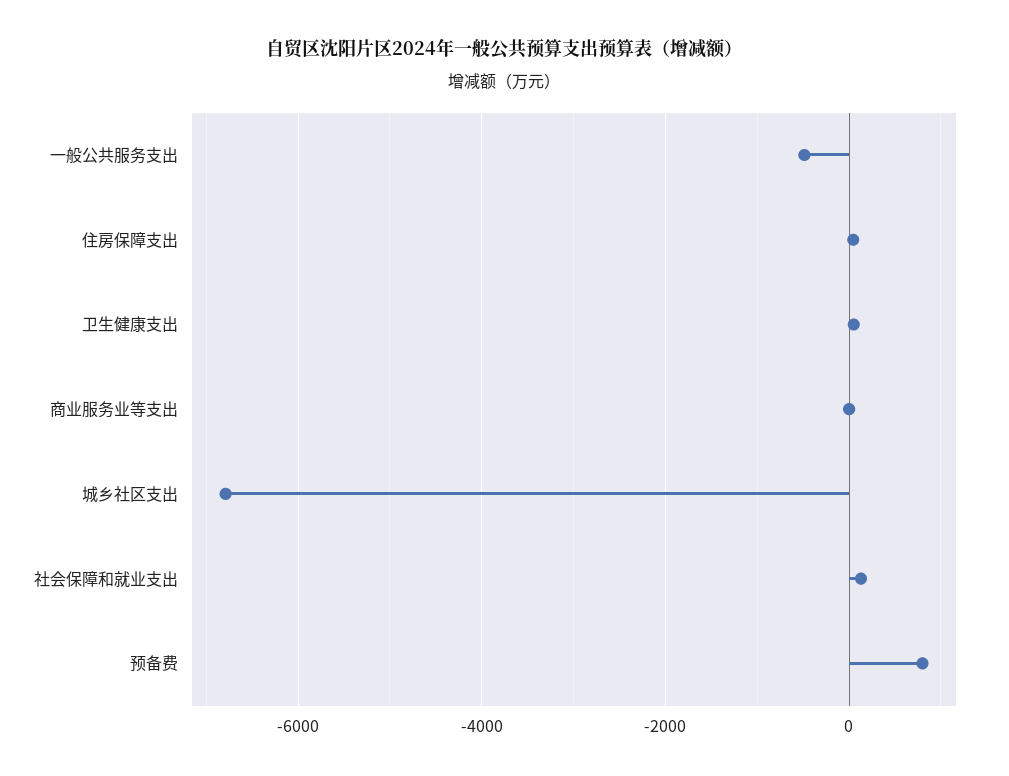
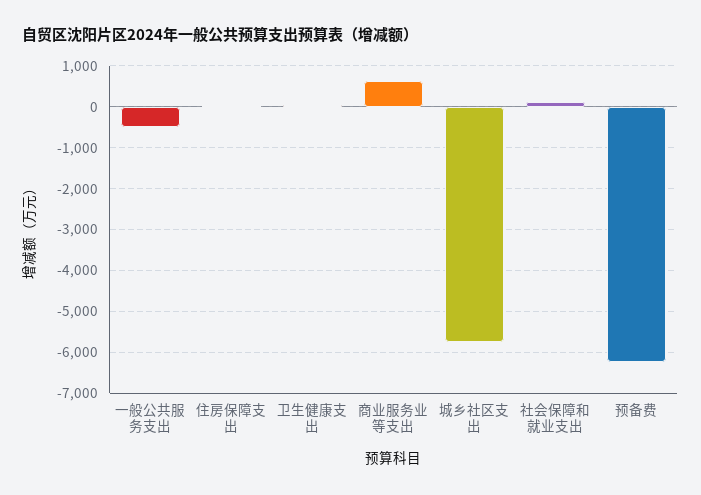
商业服务业等支出: 0 -> 600
城乡社区支出: -6800 -> -5800
预备费: 800 -> -6200

